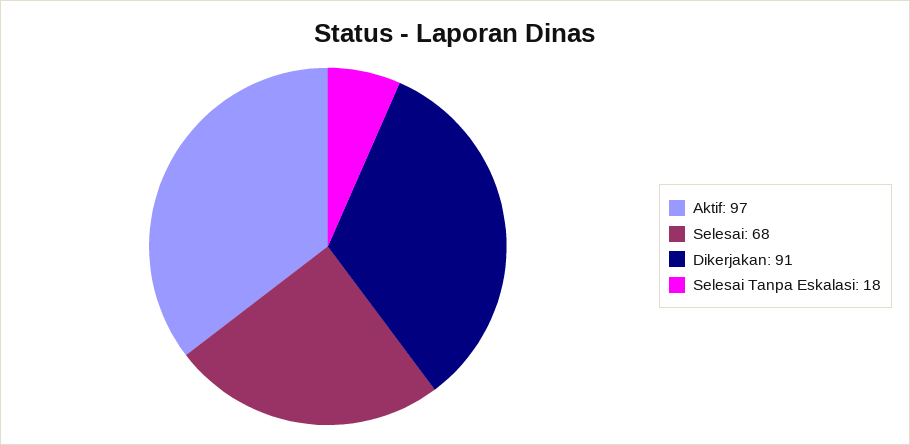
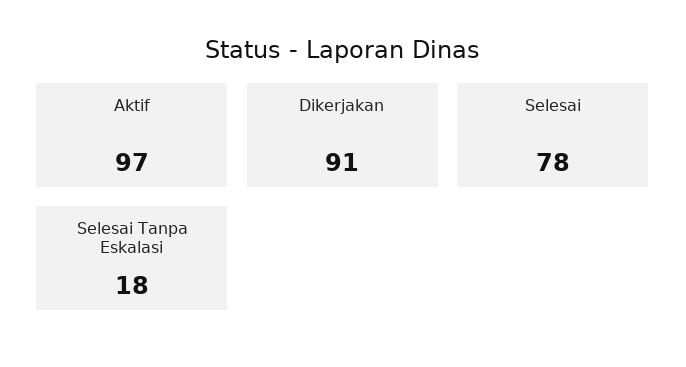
Selesai: 68 -> 78

